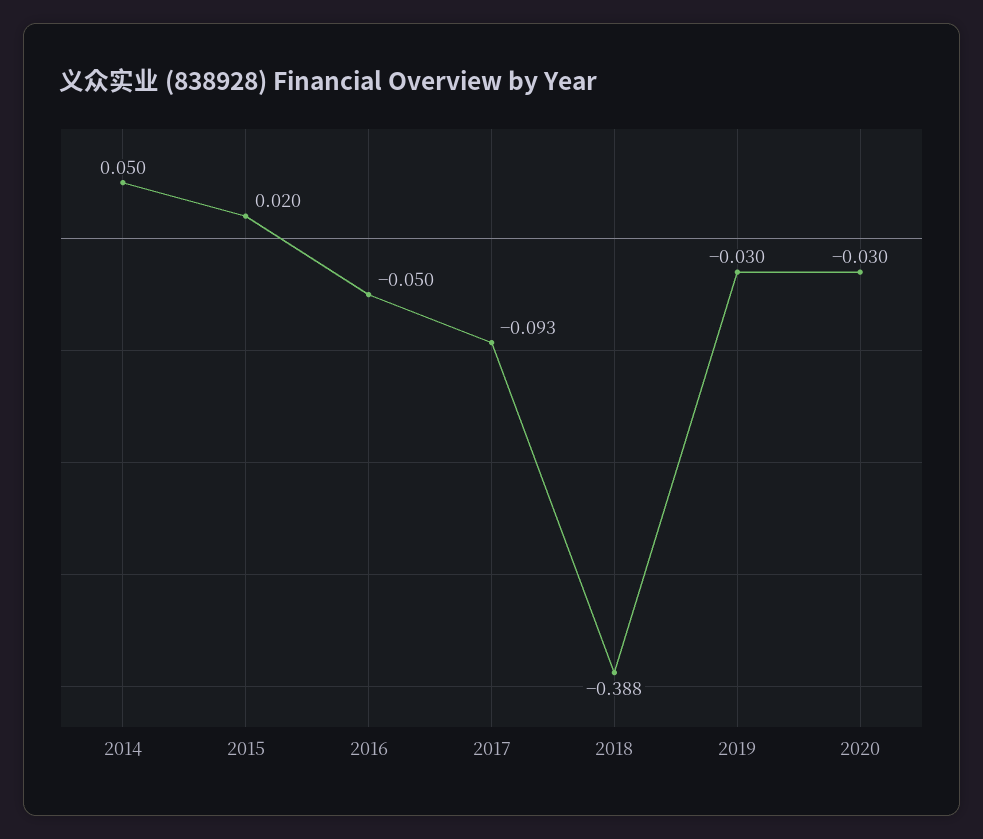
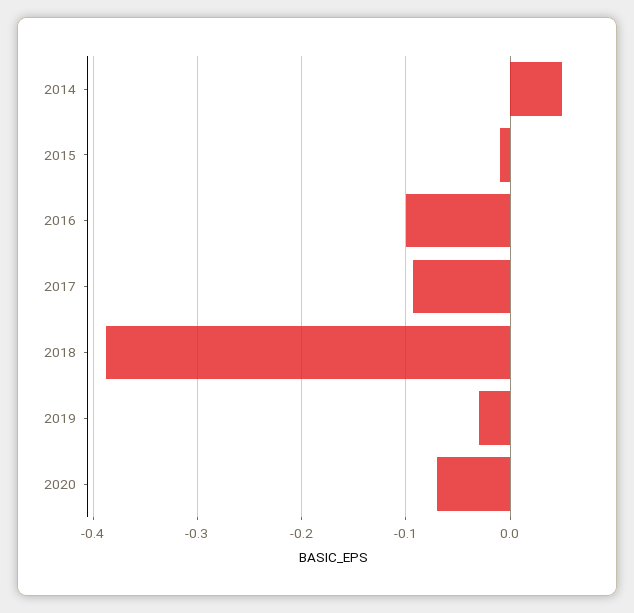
2015: 0.02 -> -0.01
2016: -0.05 -> -0.1
2020: -0.03 -> -0.07

